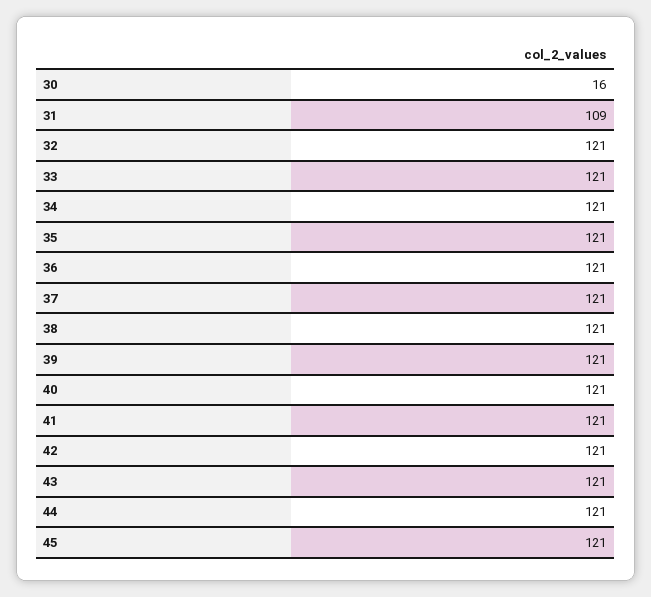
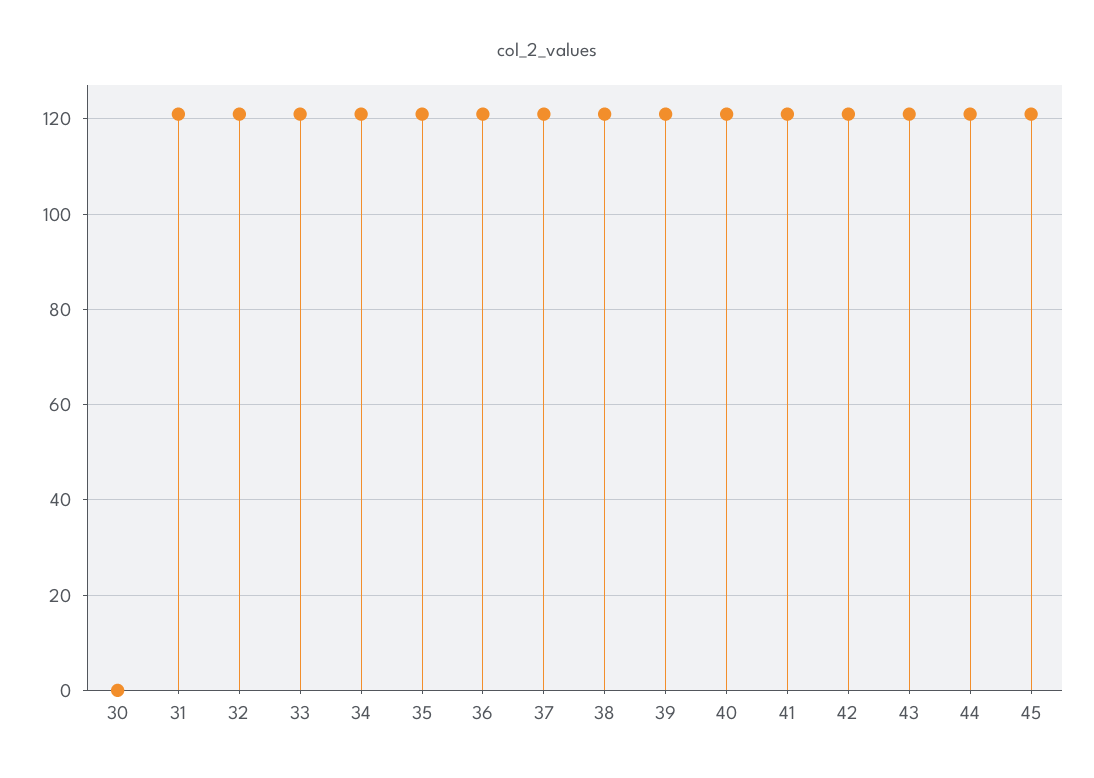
30: 16 -> 0
31: 109 -> 120

